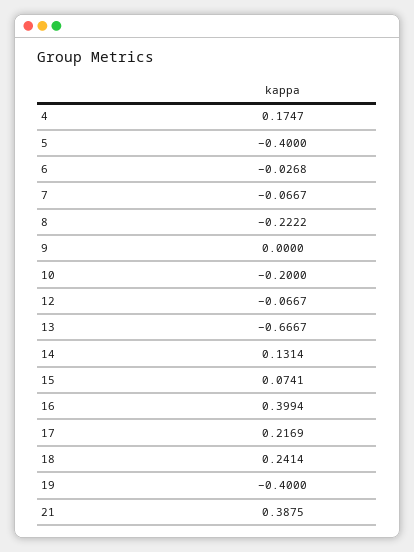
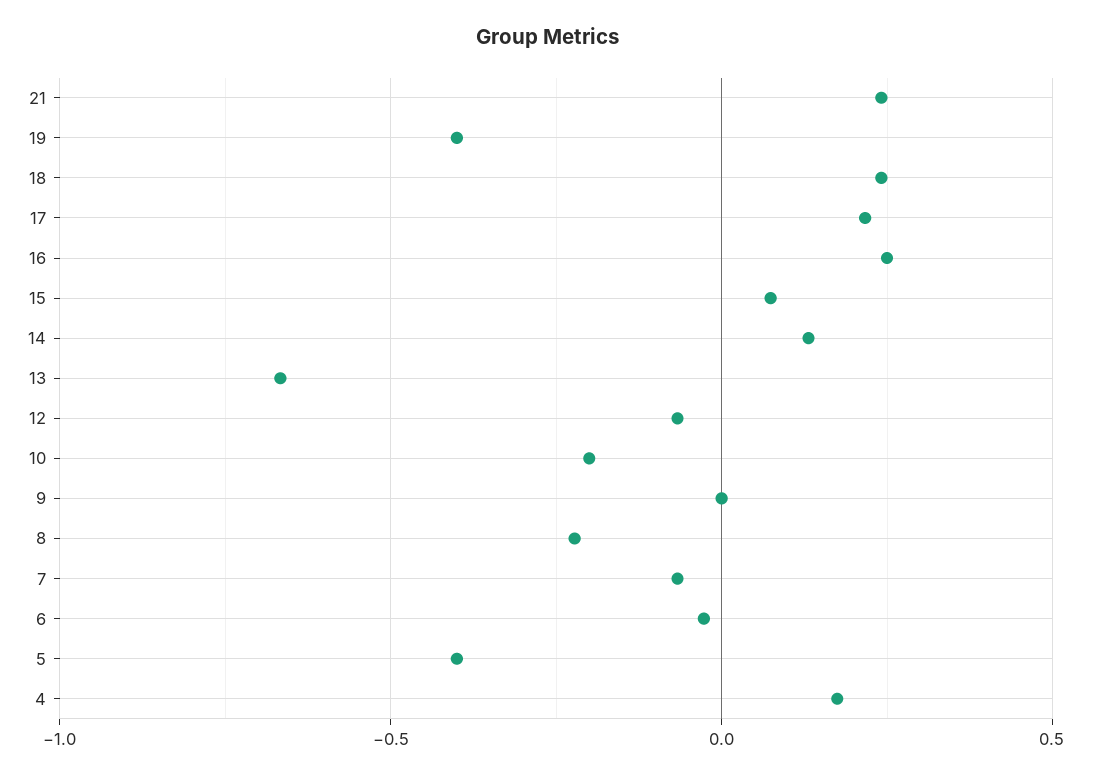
16: 0.3994 -> 0.25
21: 0.3875 -> 0.25

